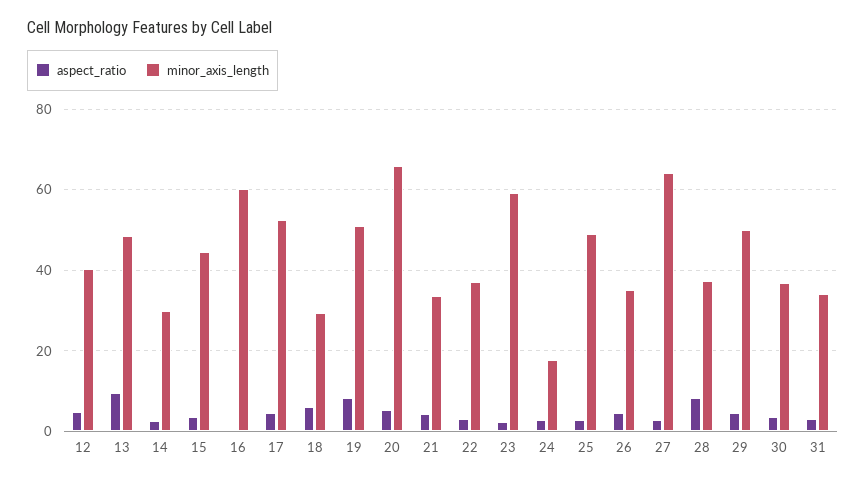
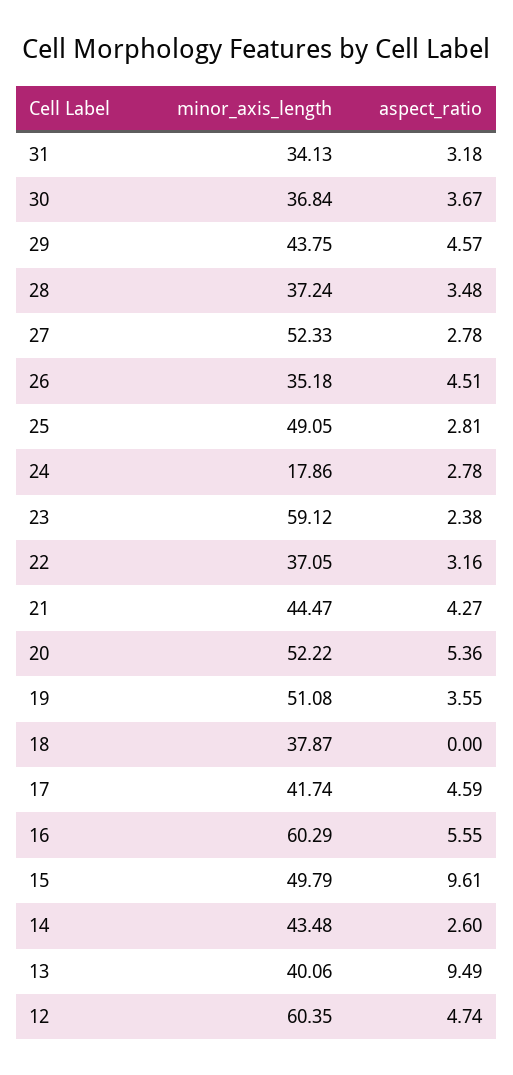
minor_axis_length, 12: 40 -> 60.35
minor_axis_length, 13: 48 -> 40.06
minor_axis_length, 14: 30 -> 43.48
aspect_ratio, 15: 4 -> 9.61
minor_axis_length, 15: 44 -> 49.79
aspect_ratio, 16: 0 -> 5.55
minor_axis_length, 17: 52 -> 41.74
aspect_ratio, 18: 6 -> 0
minor_axis_length, 18: 30 -> 37.87
aspect_ratio, 19: 8 -> 3.55
minor_axis_length, 20: 66 -> 52.22
minor_axis_length, 21: 34 -> 44.47
minor_axis_length, 27: 64 -> 52.33
aspect_ratio, 28: 8 -> 3.48
minor_axis_length, 29: 50 -> 43.75

